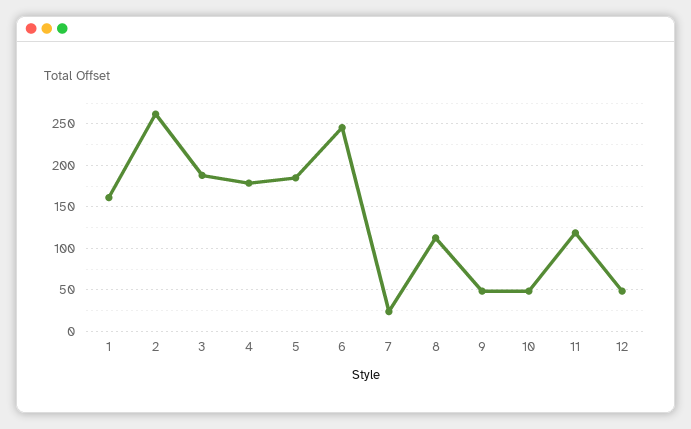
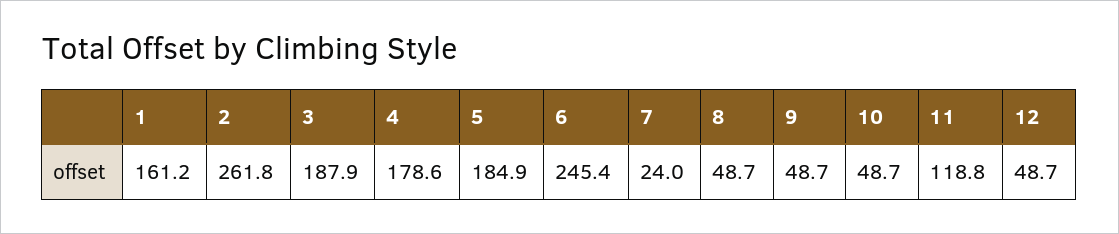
8: 110 -> 48.7

